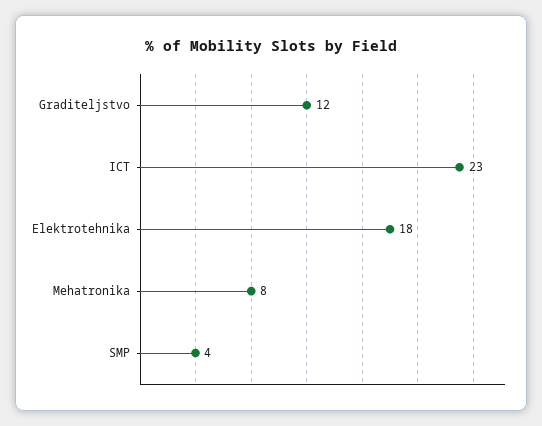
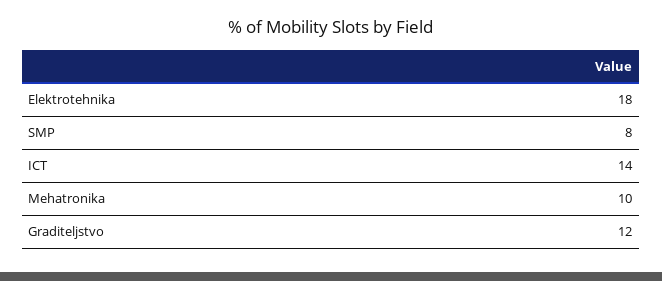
ICT: 23 -> 14
Mehatronika: 8 -> 10
SMP: 4 -> 8

